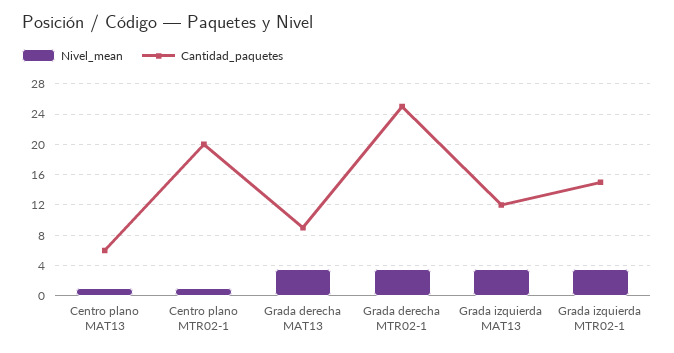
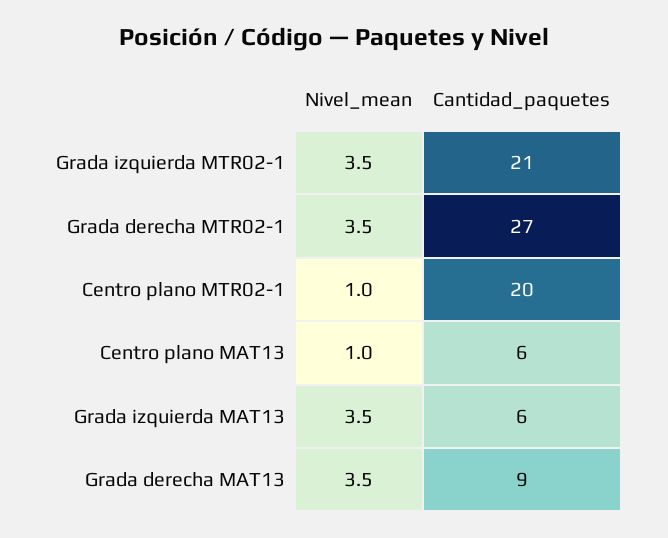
Cantidad_paquetes, Grada derecha MTR02-1: 25 -> 27
Cantidad_paquetes, Grada izquierda MAT13: 12 -> 6
Cantidad_paquetes, Grada izquierda MTR02-1: 15 -> 21

